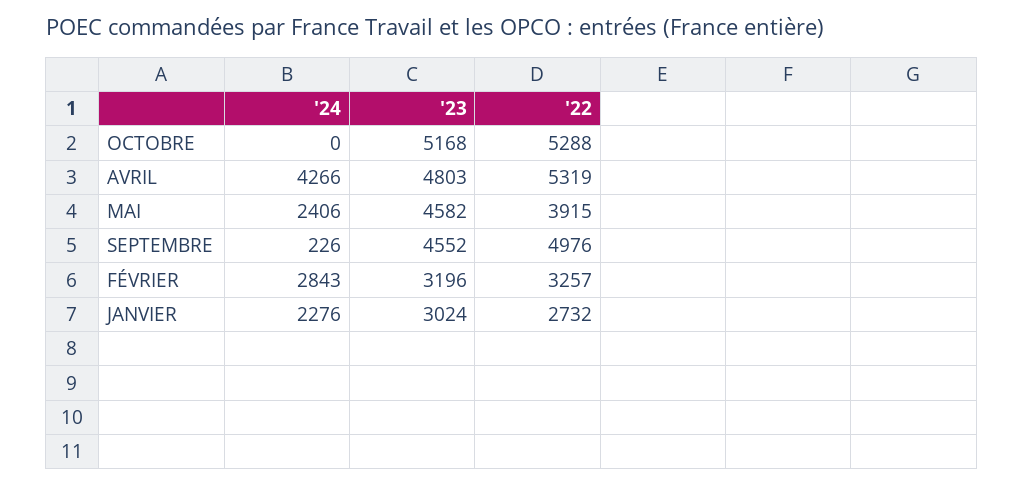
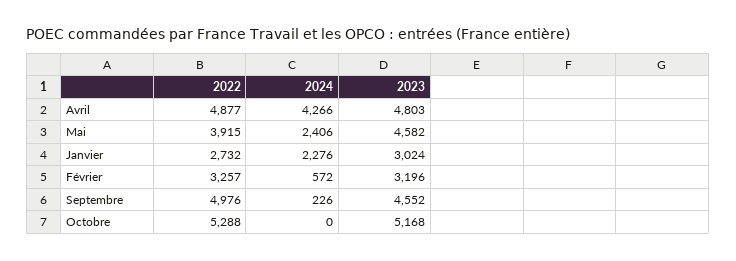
'22, AVRIL: 5319 -> 4877
'24, FÉVRIER: 2843 -> 572

